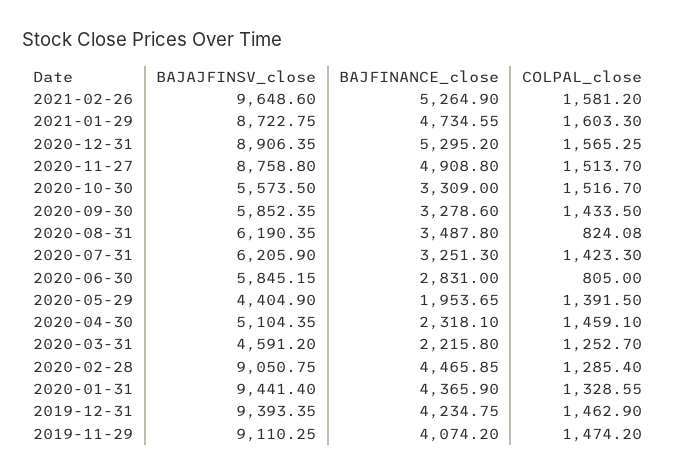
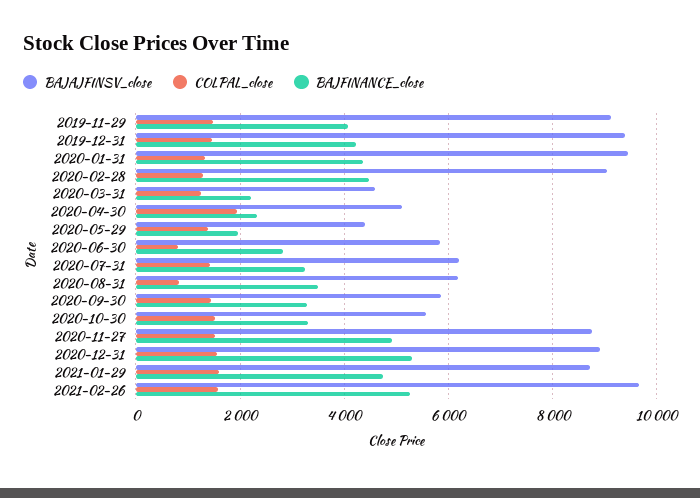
COLPAL_close, 2020-04-30: 1459.1 -> 2000

